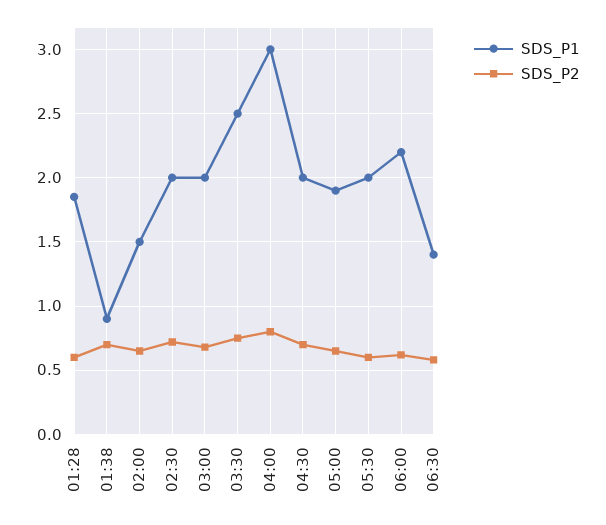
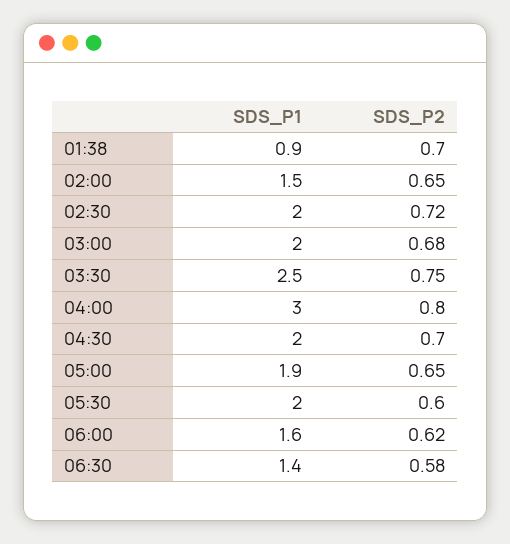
SDS_P1, 01:28: 1.85 -> none
SDS_P2, 01:28: 0.6 -> none
SDS_P1, 06:00: 2.2 -> 1.6

